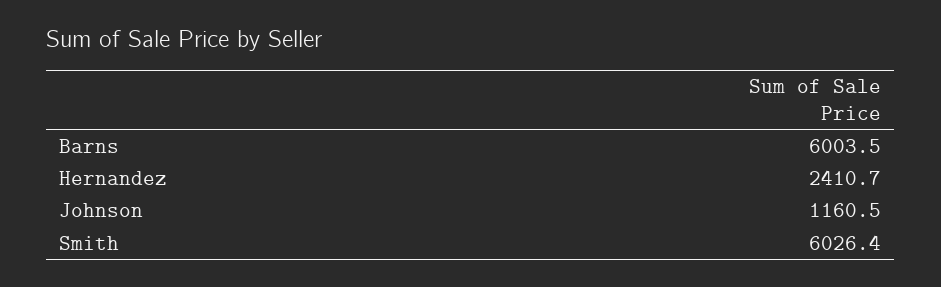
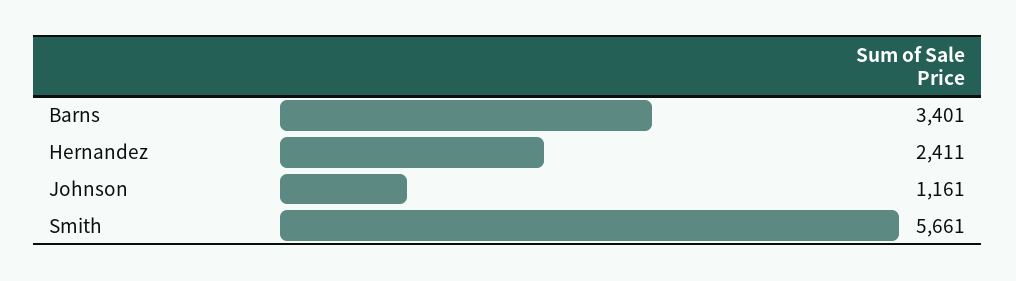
Barns: 6003.5 -> 3401
Smith: 6026.4 -> 5661

